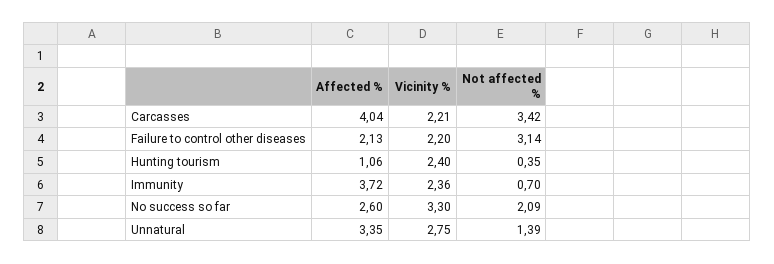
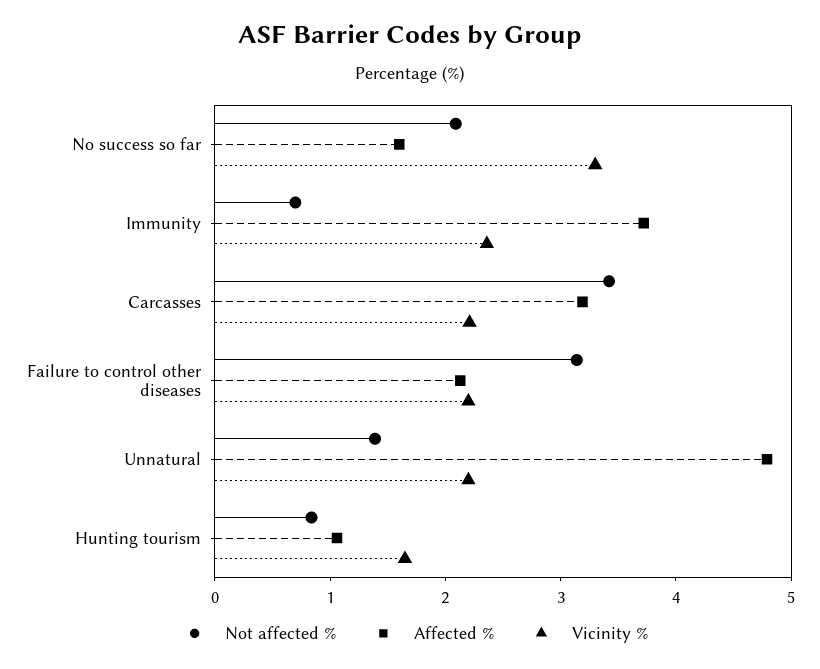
Affected %, Carcasses: 4.04 -> 3.2
Vicinity %, Hunting tourism: 2.4 -> 1.6
Not affected %, Hunting tourism: 0.35 -> 0.8
Affected %, No success so far: 2.6 -> 1.6
Affected %, Unnatural: 3.35 -> 4.8
Vicinity %, Unnatural: 2.75 -> 2.2

